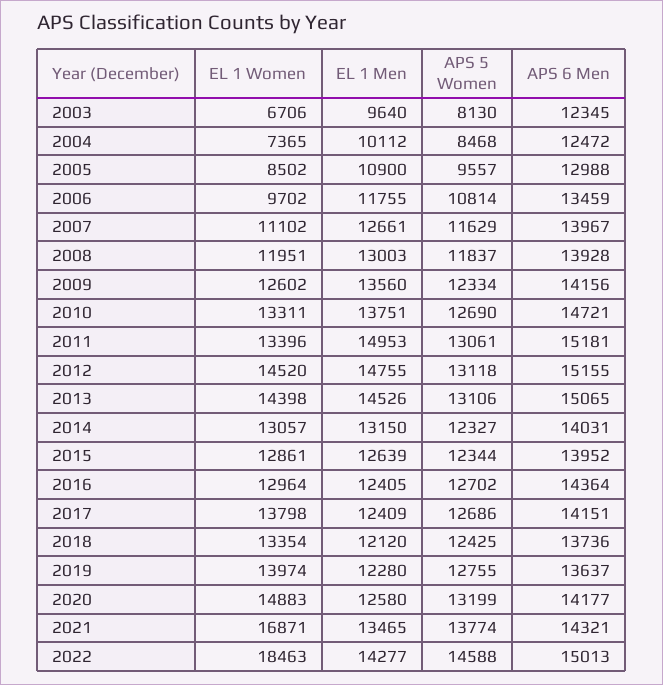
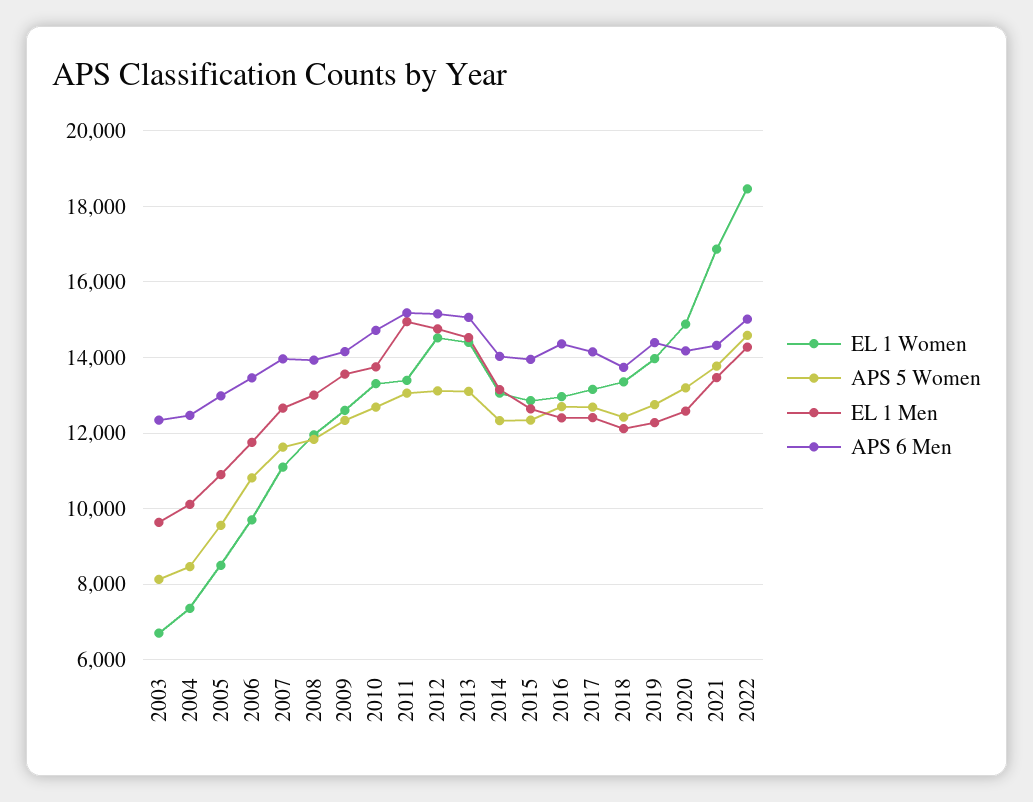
EL 1 Women, 2017: 13798 -> 13200
APS 6 Men, 2019: 13637 -> 14400

